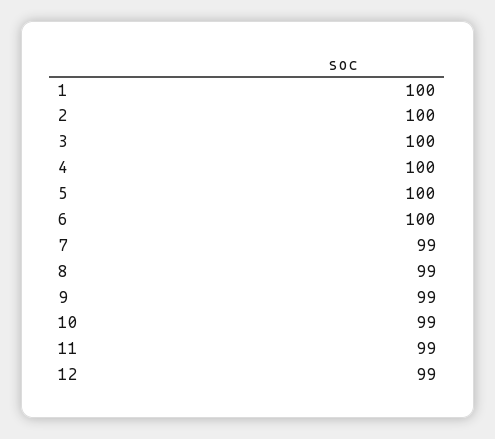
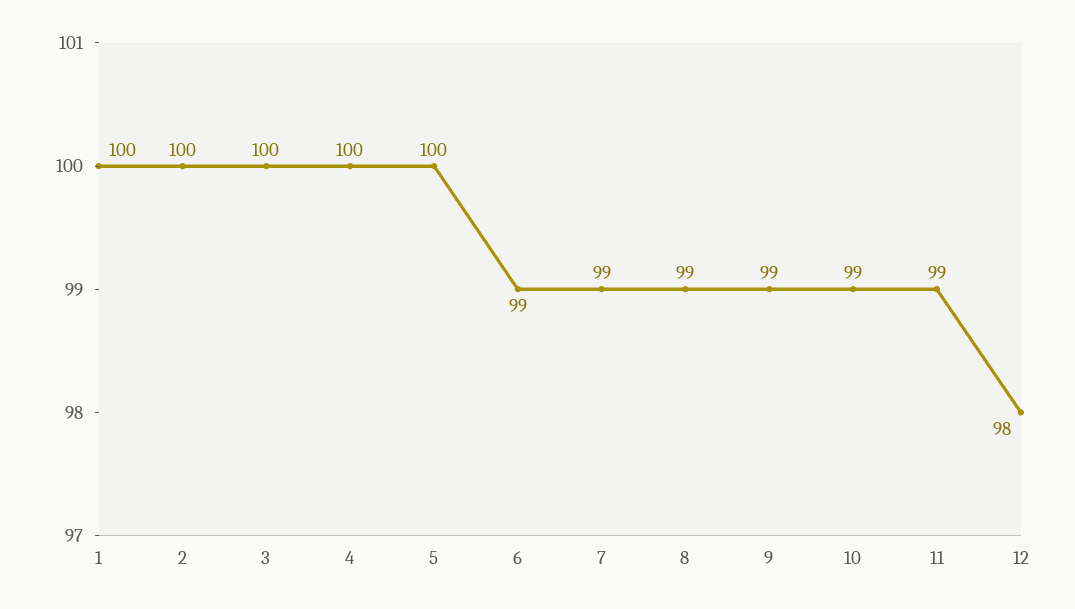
6: 100 -> 99
12: 99 -> 98

